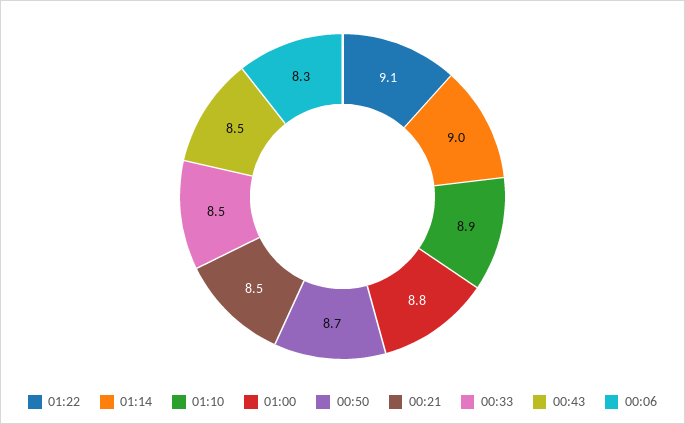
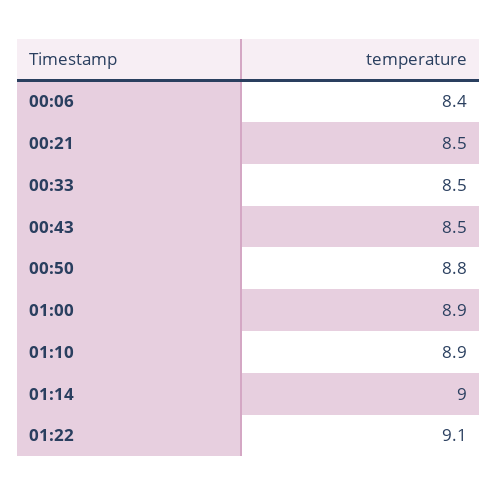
01:00: 8.8 -> 8.9
00:50: 8.7 -> 8.8
00:06: 8.3 -> 8.4

